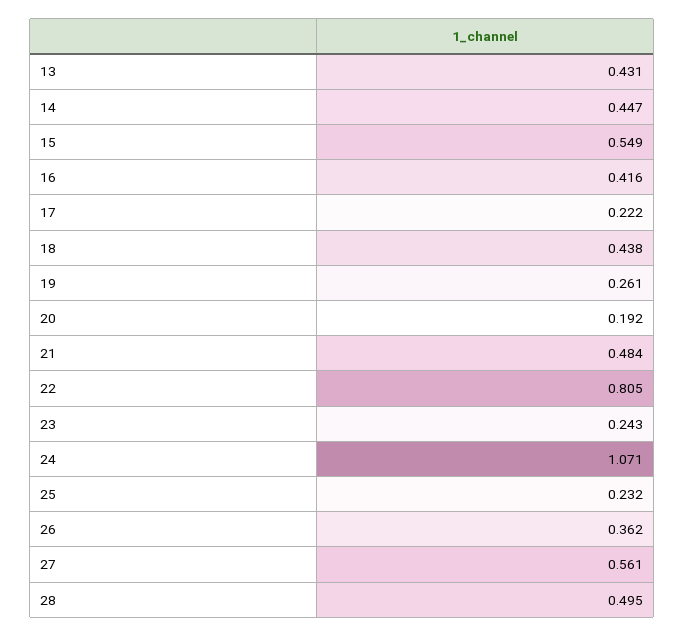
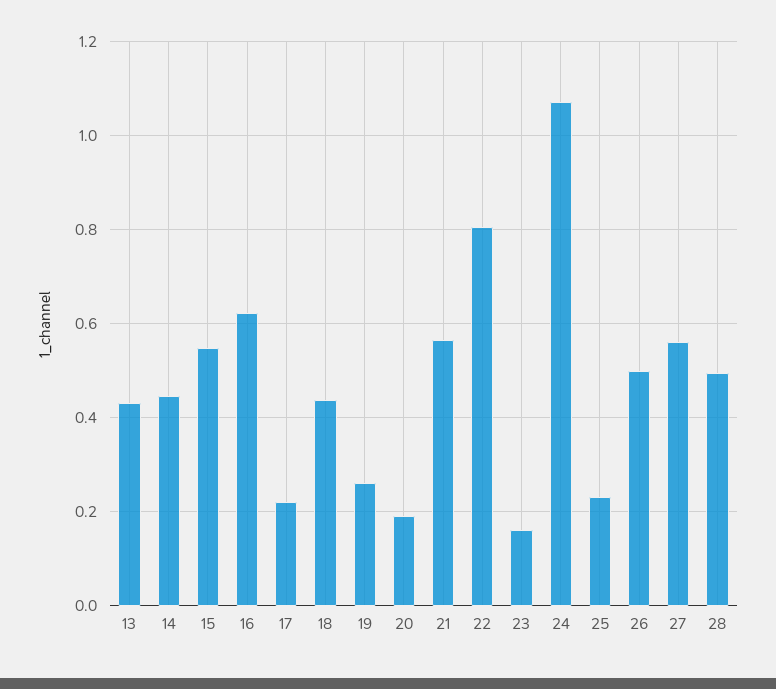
16: 0.416 -> 0.62
21: 0.484 -> 0.56
23: 0.243 -> 0.16
26: 0.362 -> 0.5

